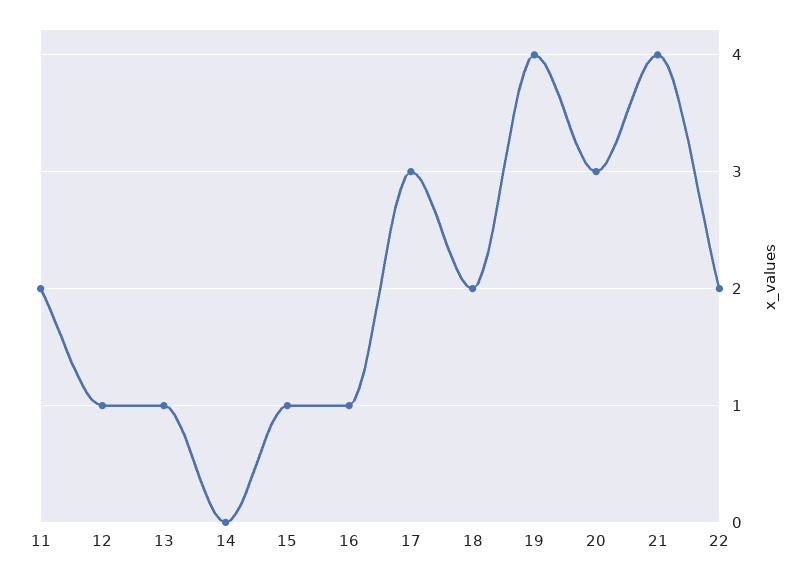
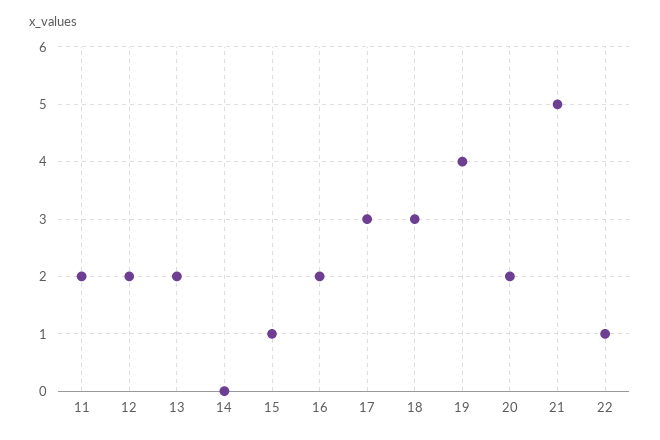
12: 1 -> 2
13: 1 -> 2
16: 1 -> 2
18: 2 -> 3
20: 3 -> 2
21: 4 -> 5
22: 2 -> 1

